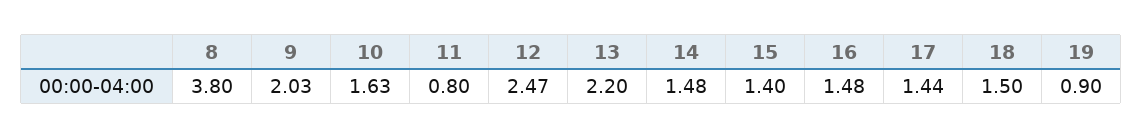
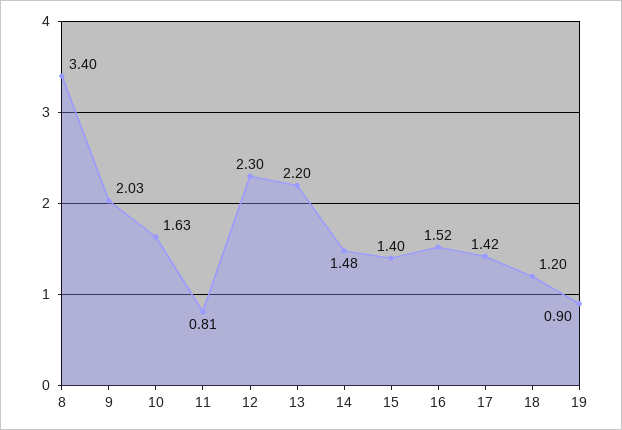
8: 3.8 -> 3.4
11: 0.8 -> 0.81
12: 2.47 -> 2.3
16: 1.48 -> 1.52
17: 1.44 -> 1.42
18: 1.5 -> 1.2

